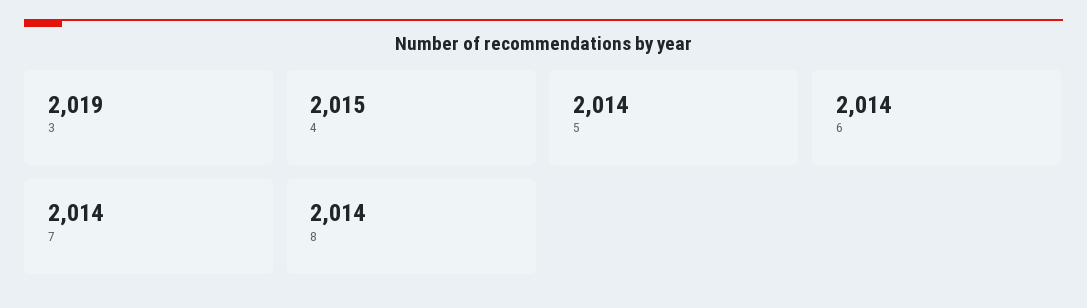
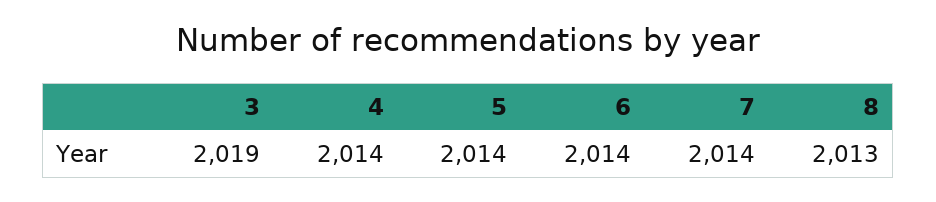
4: 2015 -> 2014
8: 2014 -> 2013

